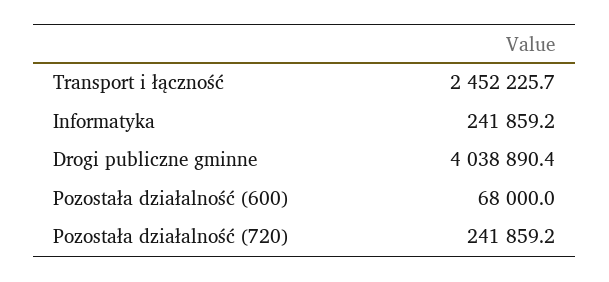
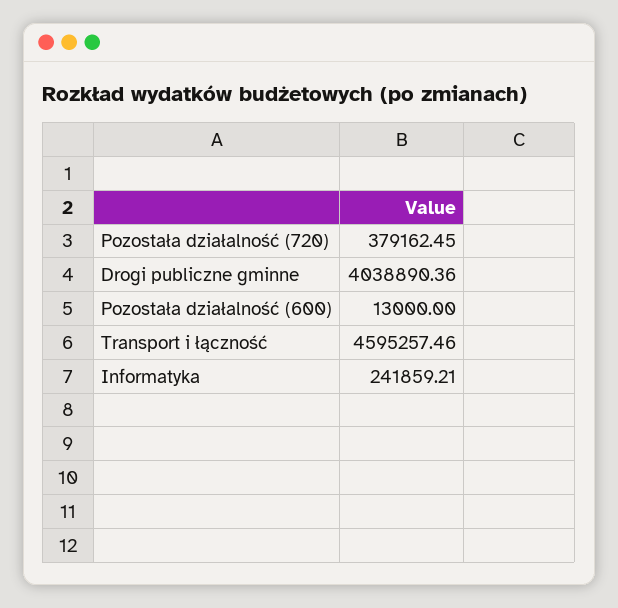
Transport i łączność: 2452225.7 -> 4595257.46
Pozostała działalność (600): 68000 -> 13000
Pozostała działalność (720): 241859.2 -> 379162.45

